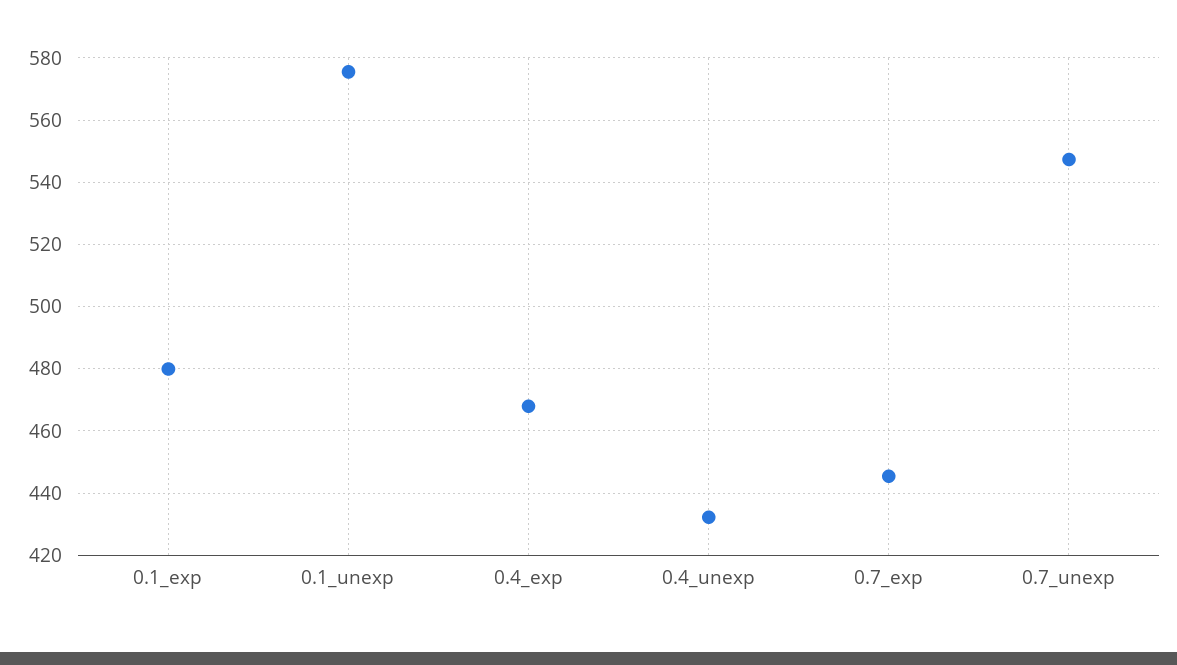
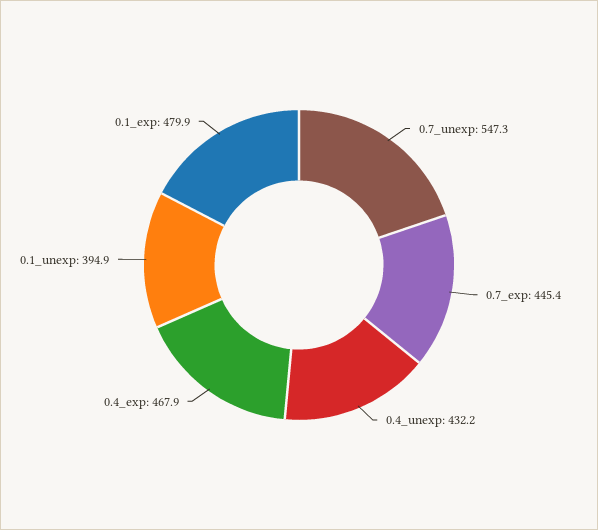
0.1_unexp: 576 -> 394.9

